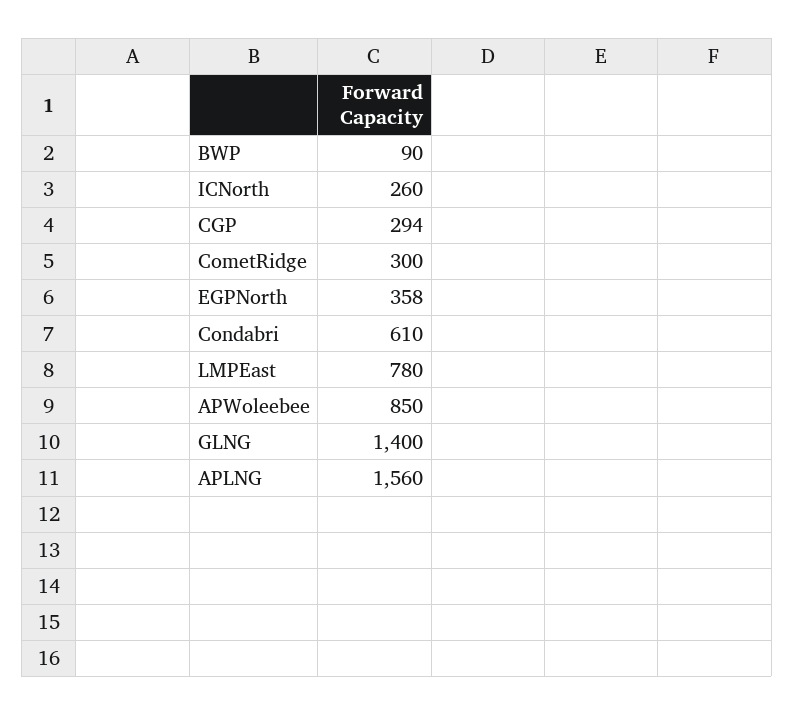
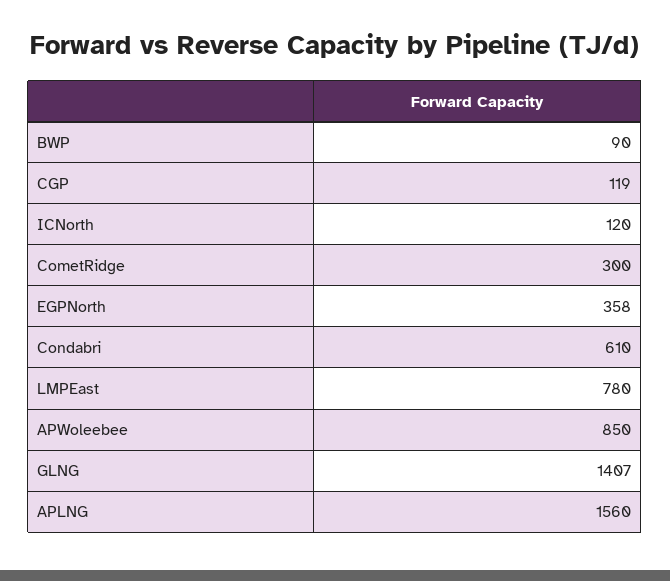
ICNorth: 260 -> 120
CGP: 294 -> 119
GLNG: 1400 -> 1407

